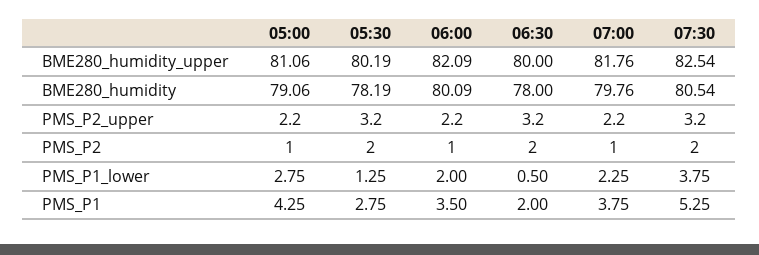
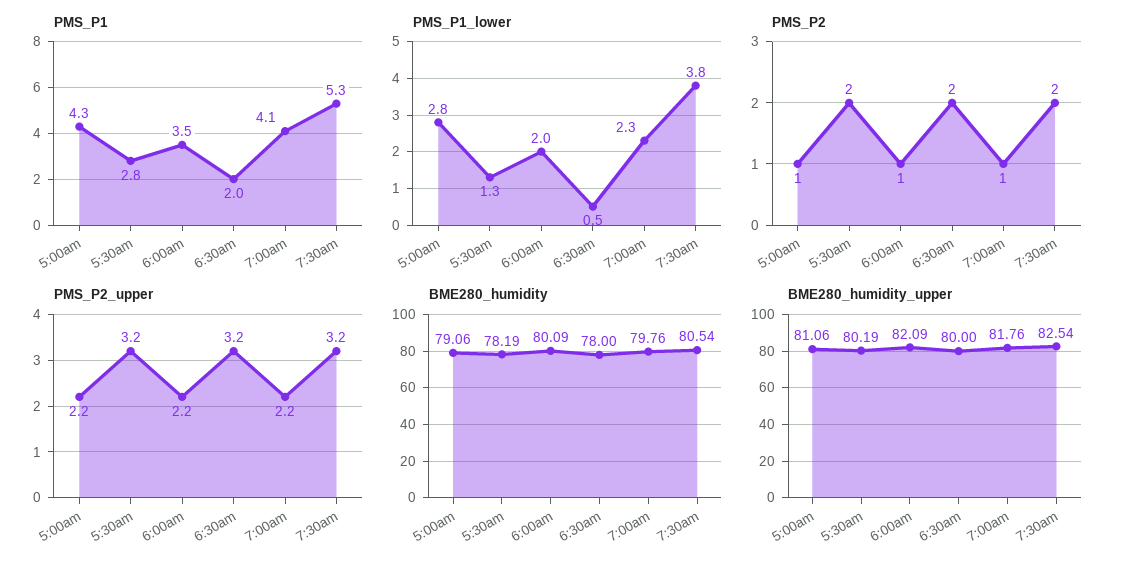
PMS_P1, 07:00: 3.75 -> 4.1

